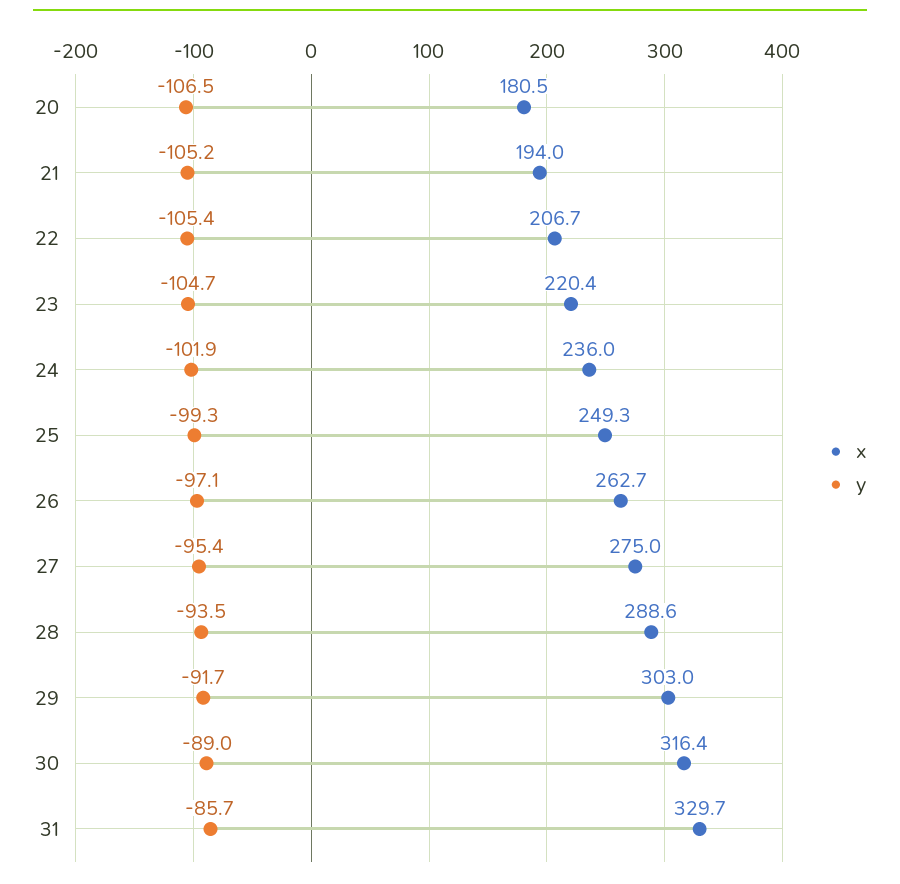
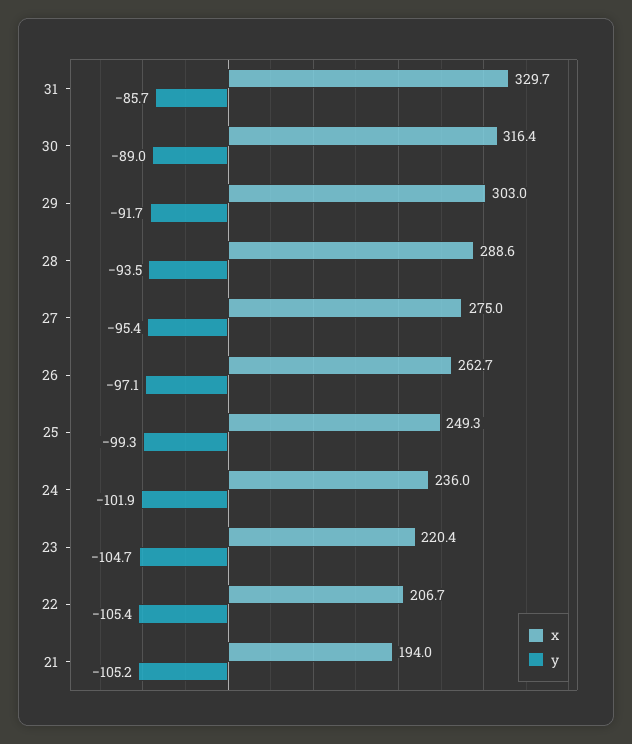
x, 20: 180.5 -> none
y, 20: -106.5 -> none

